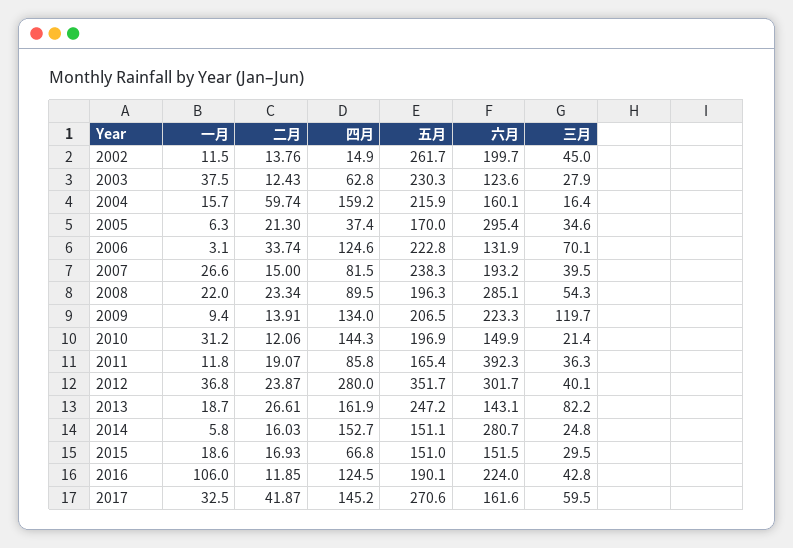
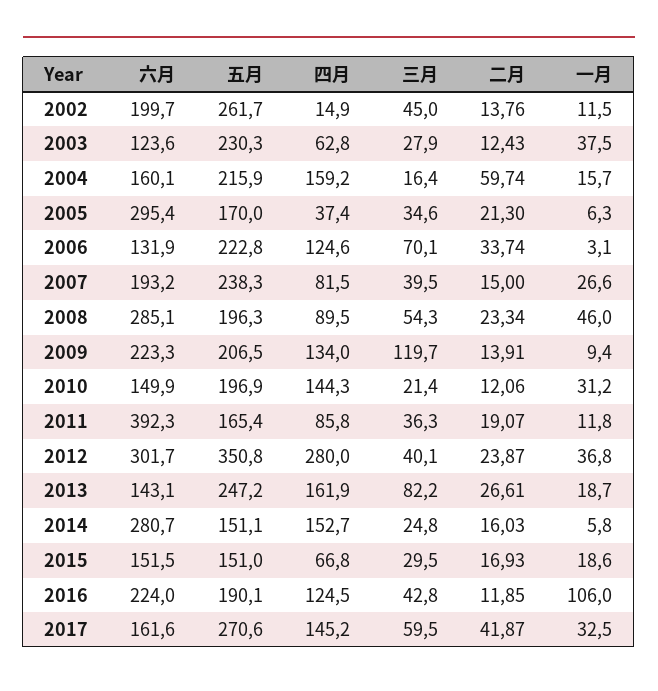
一月, 2008: 22 -> 46
五月, 2012: 351.7 -> 350.8

